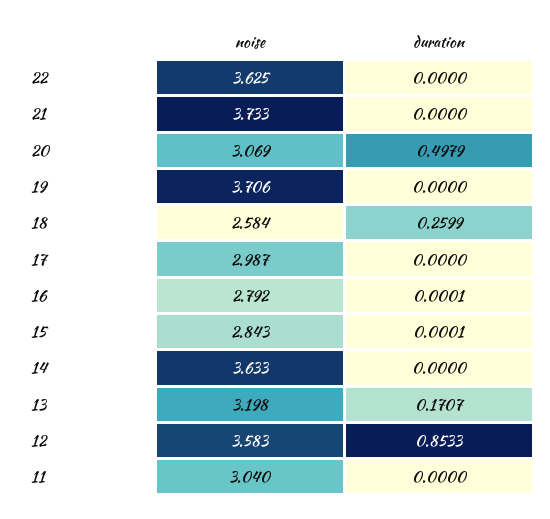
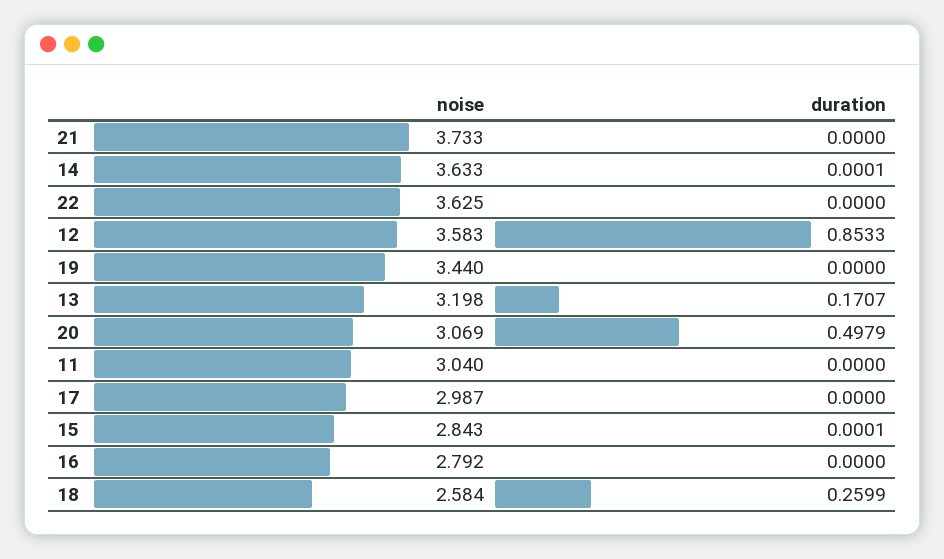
noise, 19: 3.706 -> 3.44
duration, 16: 0.0001 -> 0
duration, 14: 0 -> 0.0001

